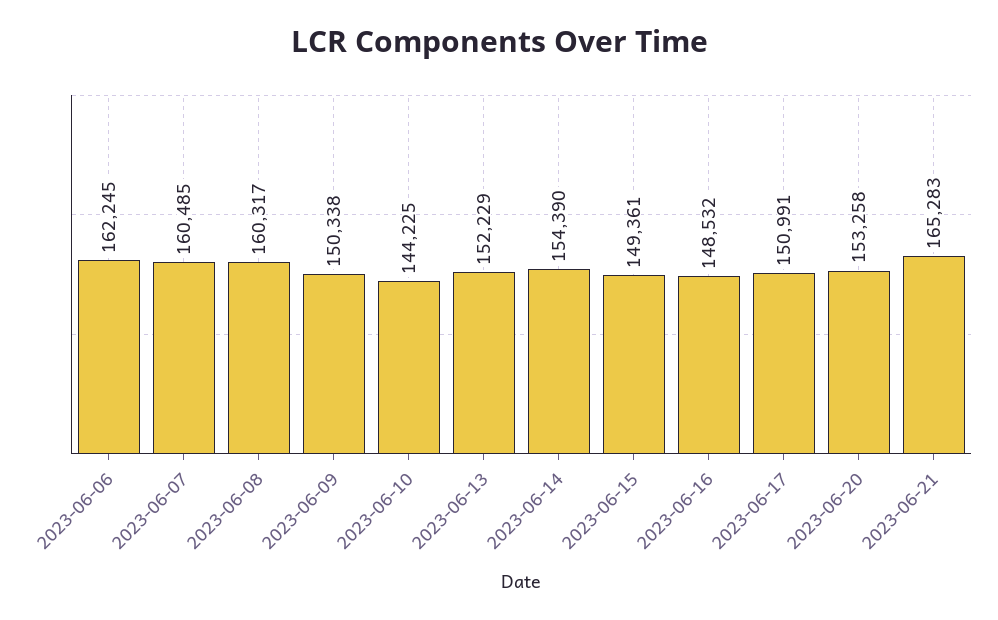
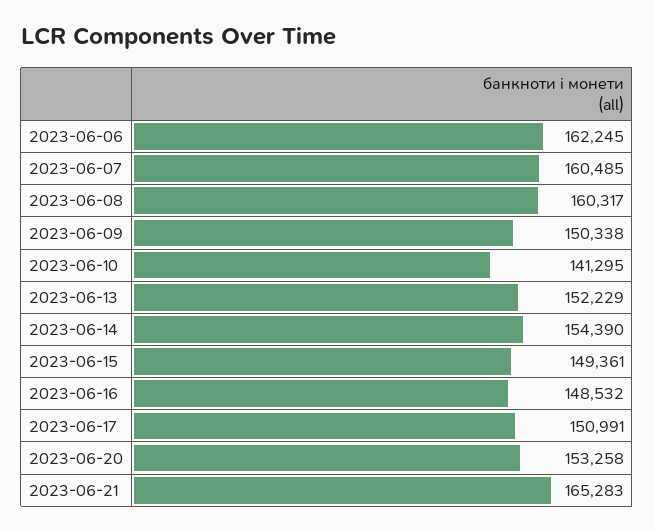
2023-06-10: 144225 -> 141295

